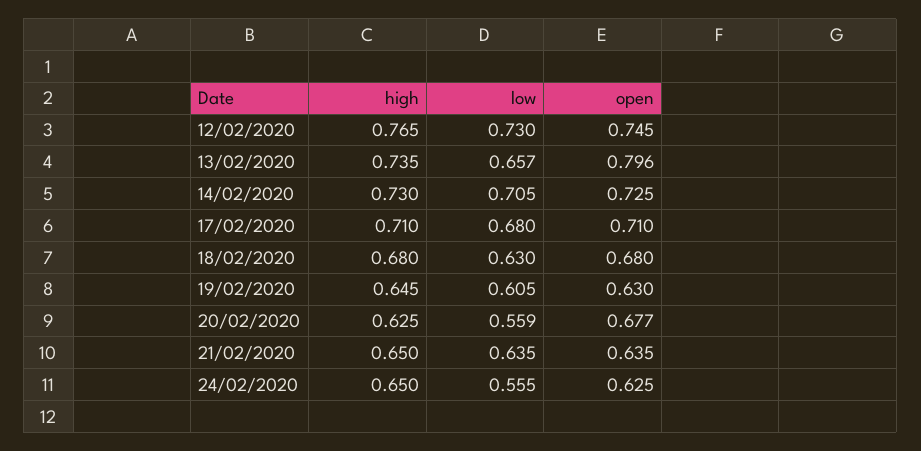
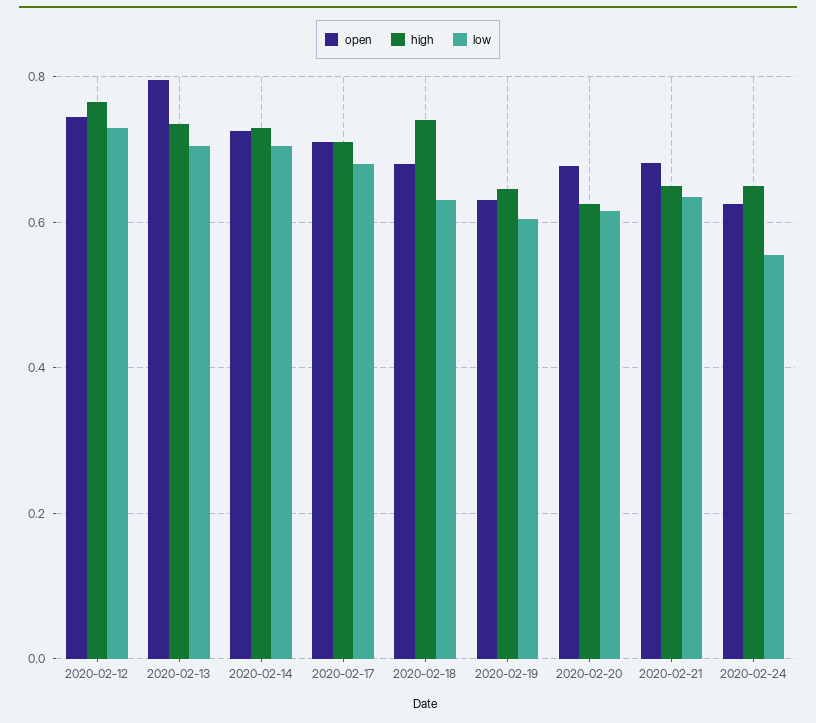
low, 13/02/2020: 0.657 -> 0.7
high, 18/02/2020: 0.68 -> 0.74
low, 20/02/2020: 0.559 -> 0.62
open, 21/02/2020: 0.635 -> 0.68

